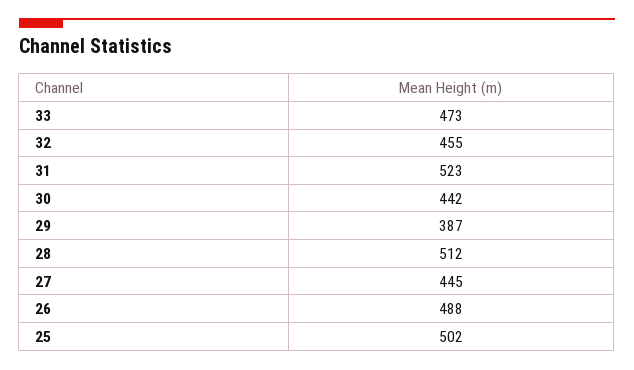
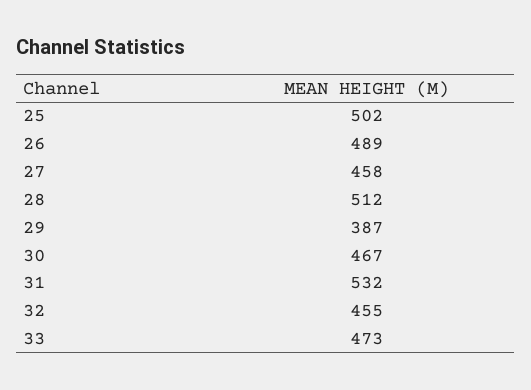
31: 523 -> 532
30: 442 -> 467
27: 445 -> 458
26: 488 -> 489

